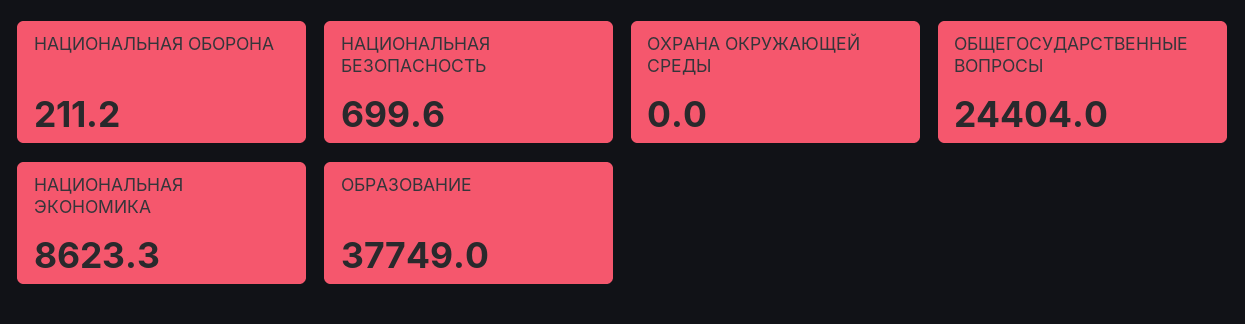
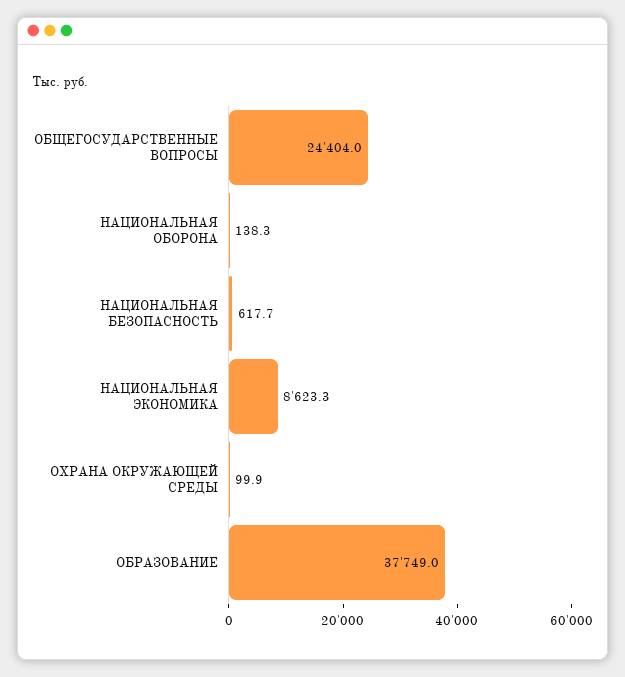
НАЦИОНАЛЬНАЯ ОБОРОНА: 211.2 -> 138.3
НАЦИОНАЛЬНАЯ БЕЗОПАСНОСТЬ: 699.6 -> 617.7
ОХРАНА ОКРУЖАЮЩЕЙ СРЕДЫ: 0 -> 99.9

